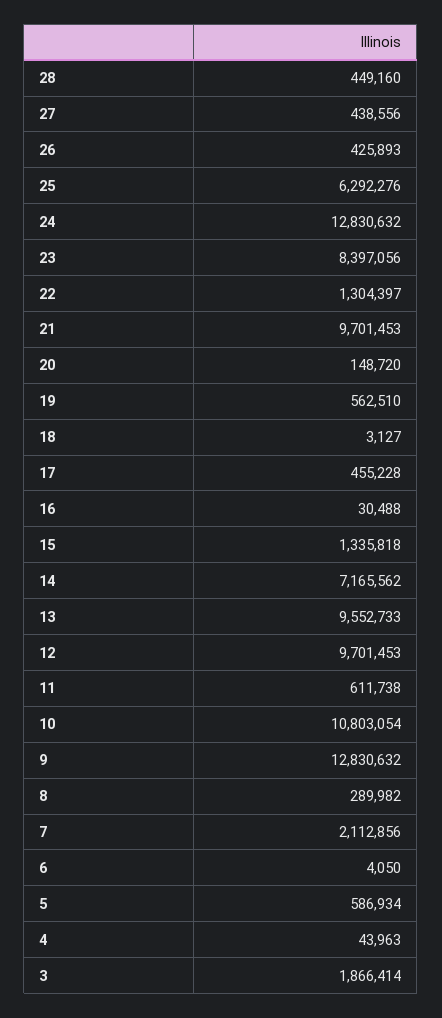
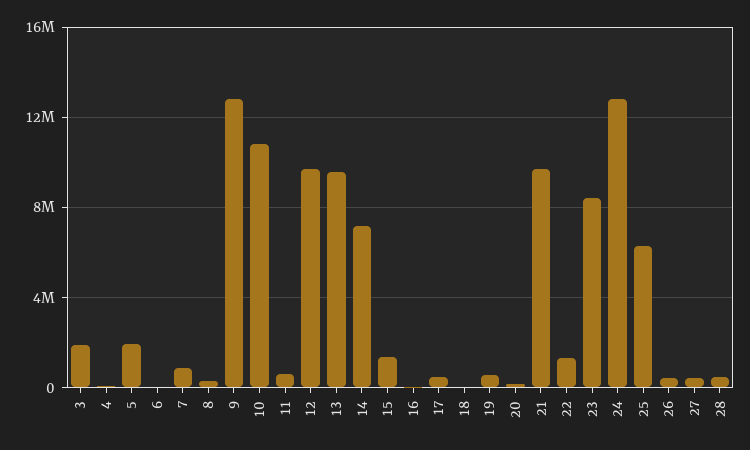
7: 2112856 -> 1000000
5: 586934 -> 2000000

